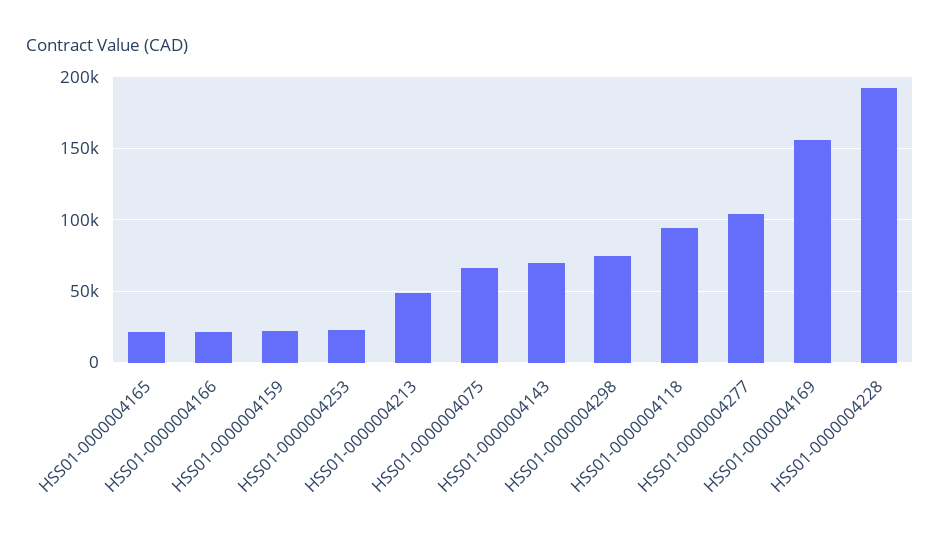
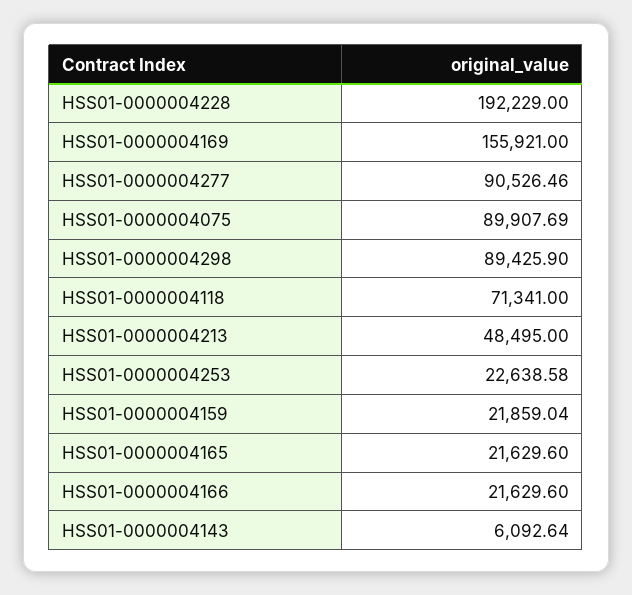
HSS01-0000004075: 65000 -> 89907.69
HSS01-0000004143: 70000 -> 6092.64
HSS01-0000004298: 75000 -> 89425.9
HSS01-0000004118: 95000 -> 71341
HSS01-0000004277: 105000 -> 90526.46

